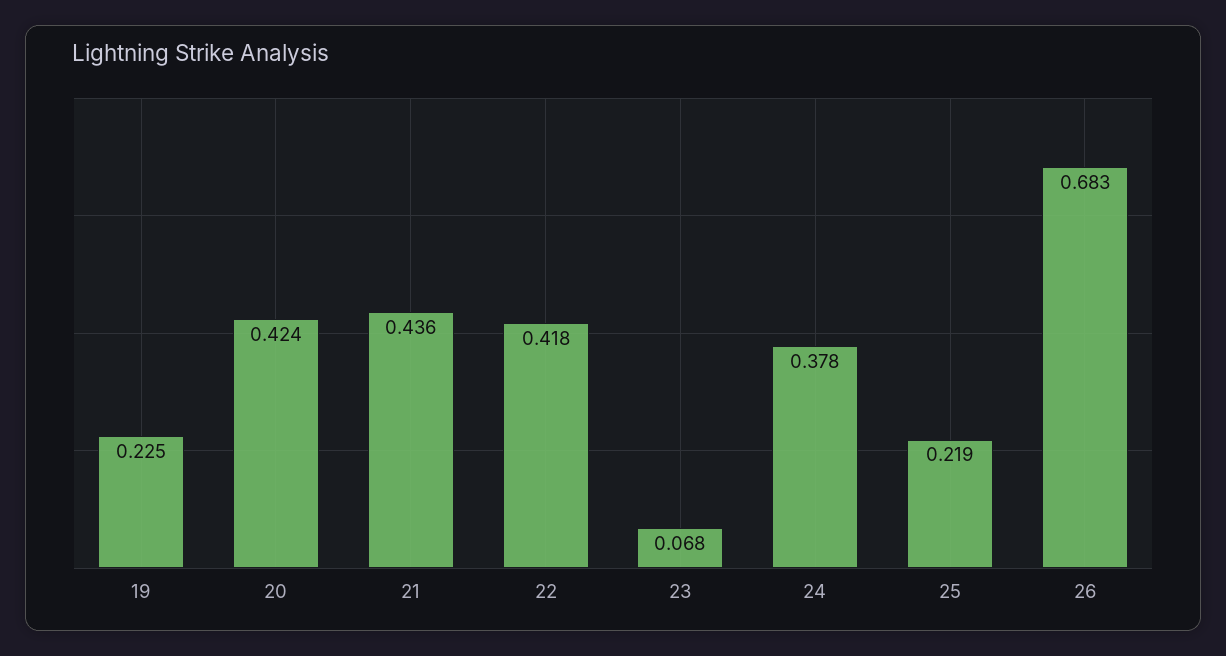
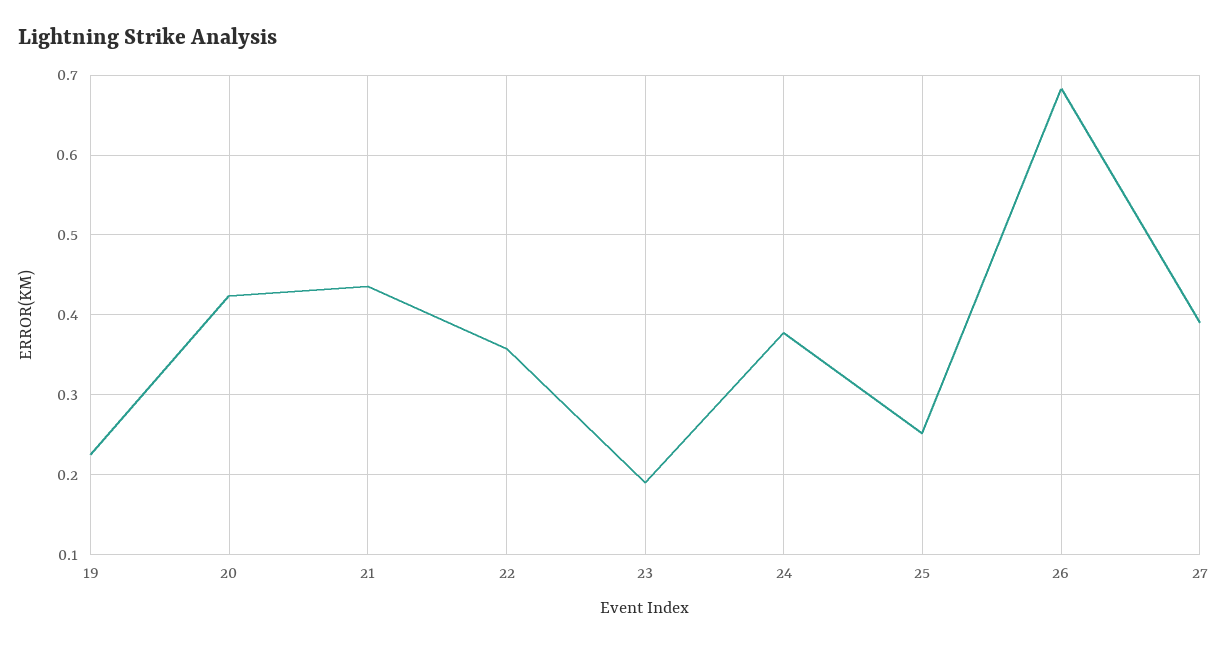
22: 0.418 -> 0.36
23: 0.068 -> 0.19
25: 0.219 -> 0.25
27: none -> 0.39

